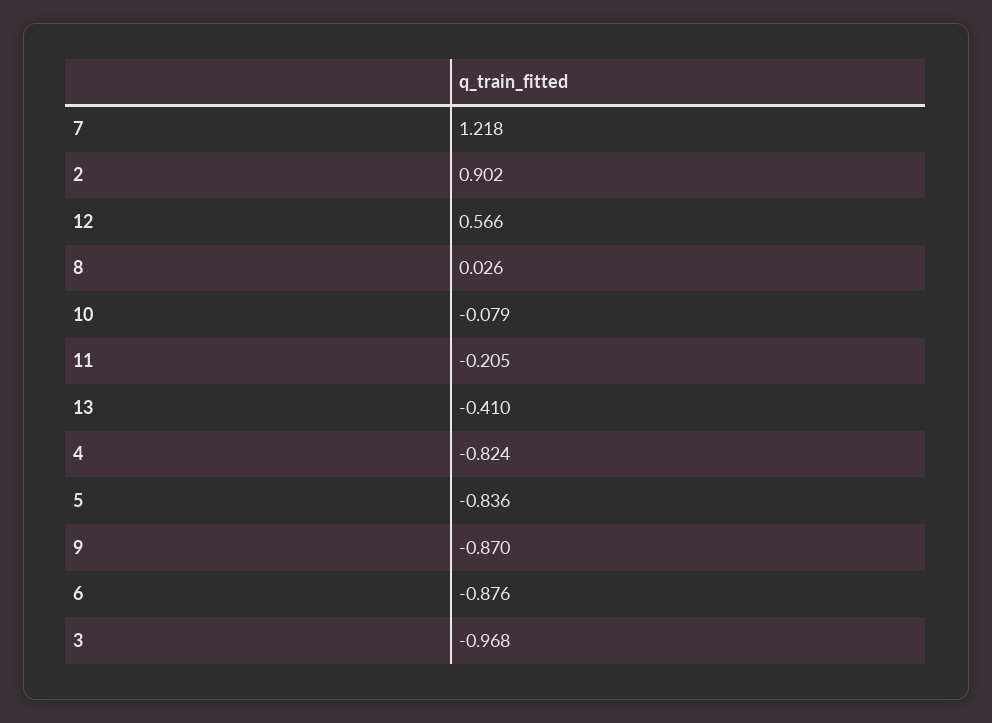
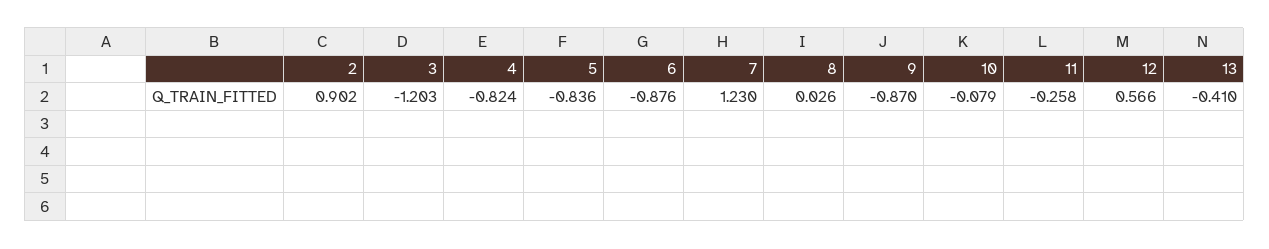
7: 1.218 -> 1.23
11: -0.205 -> -0.258
3: -0.968 -> -1.203

